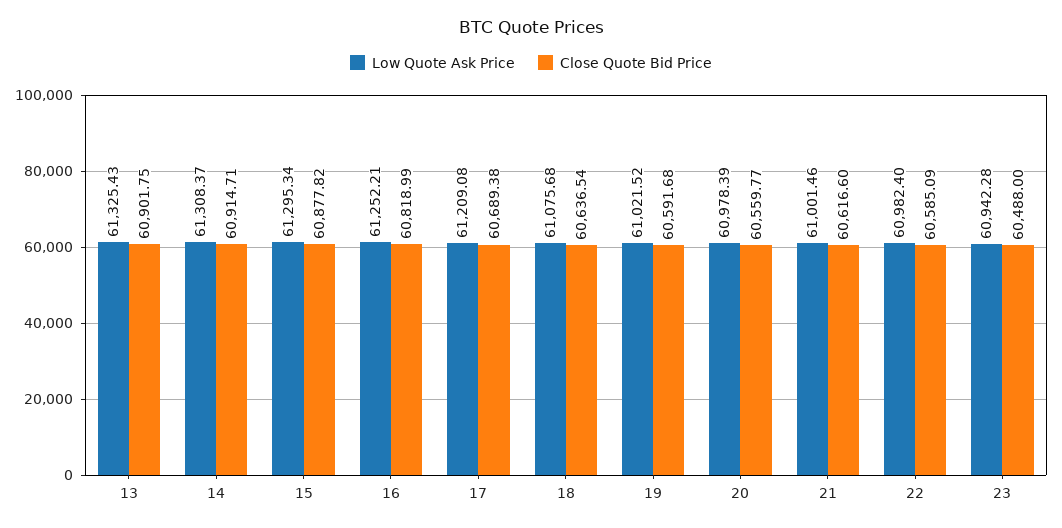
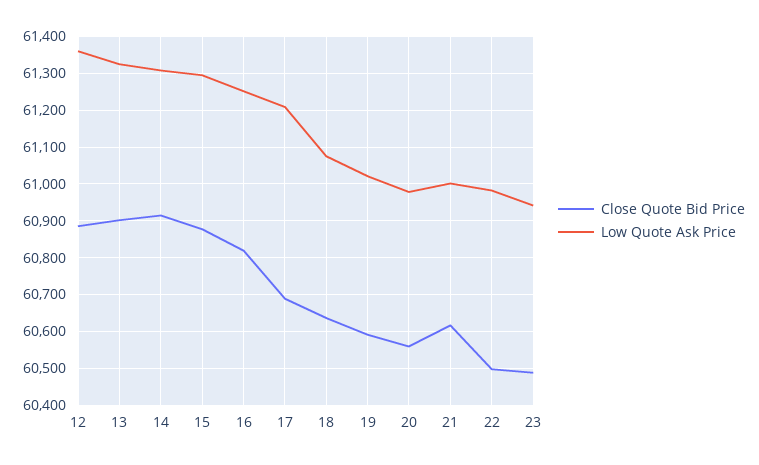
Close Quote Bid Price, 22: 60585.09 -> 60500
Close Quote Bid Price, 12: none -> 60880
Low Quote Ask Price, 12: none -> 61360

